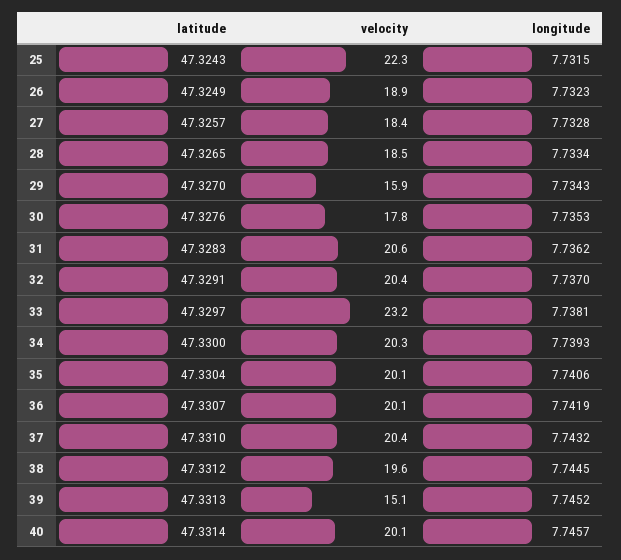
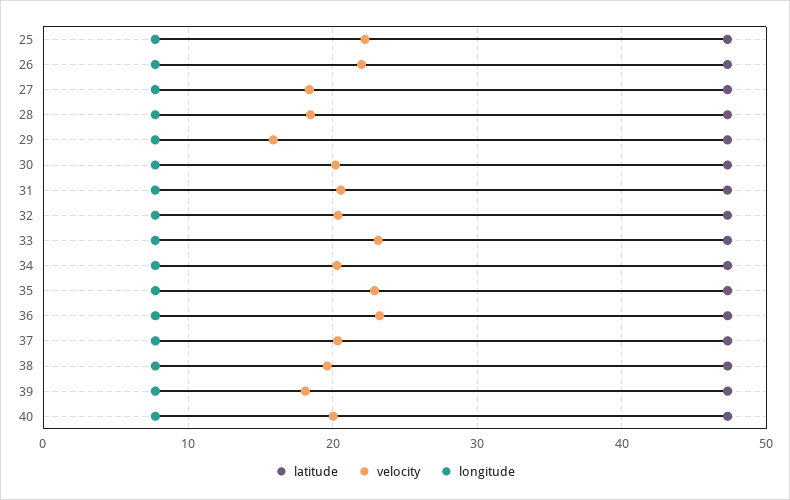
velocity, 26: 18.9 -> 22
velocity, 30: 17.8 -> 20
velocity, 35: 20.1 -> 23
velocity, 36: 20.1 -> 23
velocity, 39: 15.1 -> 18

